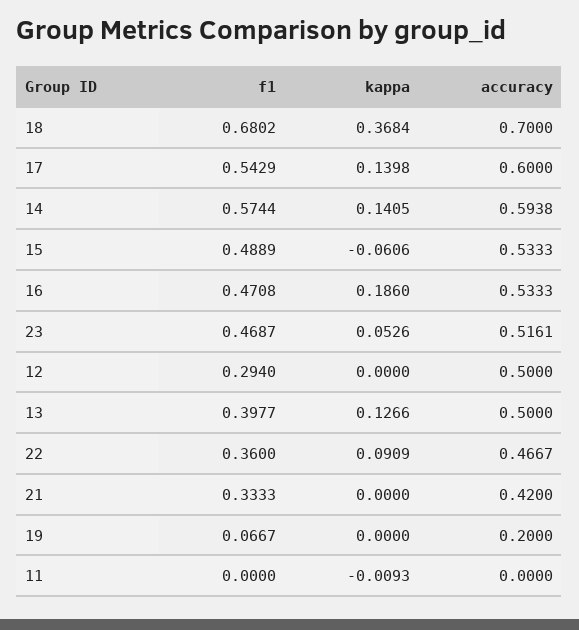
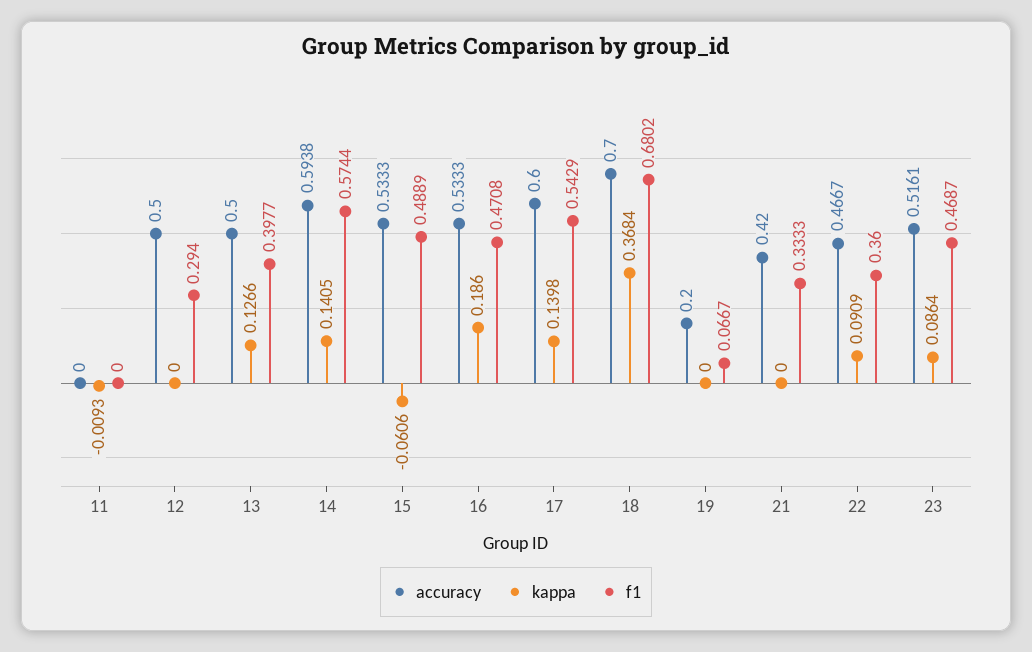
kappa, 23: 0.0526 -> 0.0864

